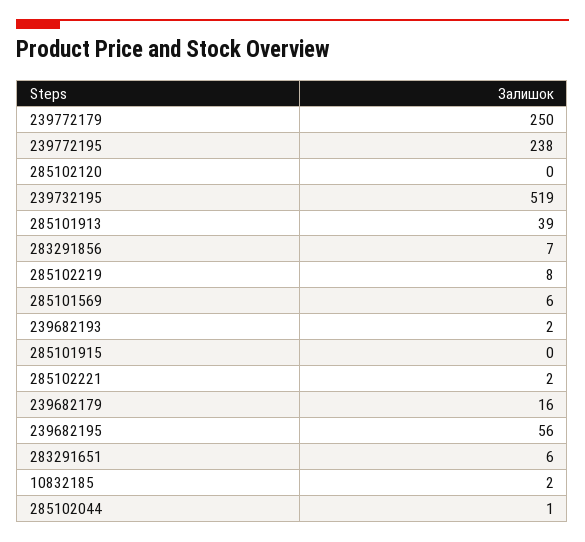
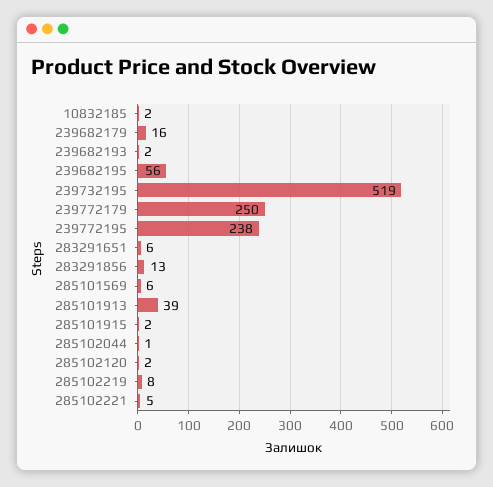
285102120: 0 -> 2
283291856: 7 -> 13
285101915: 0 -> 2
285102221: 2 -> 5

